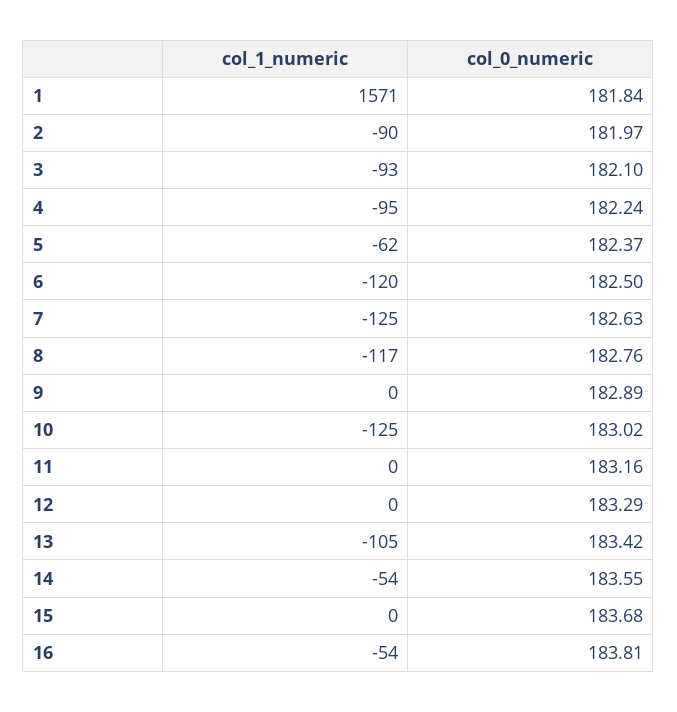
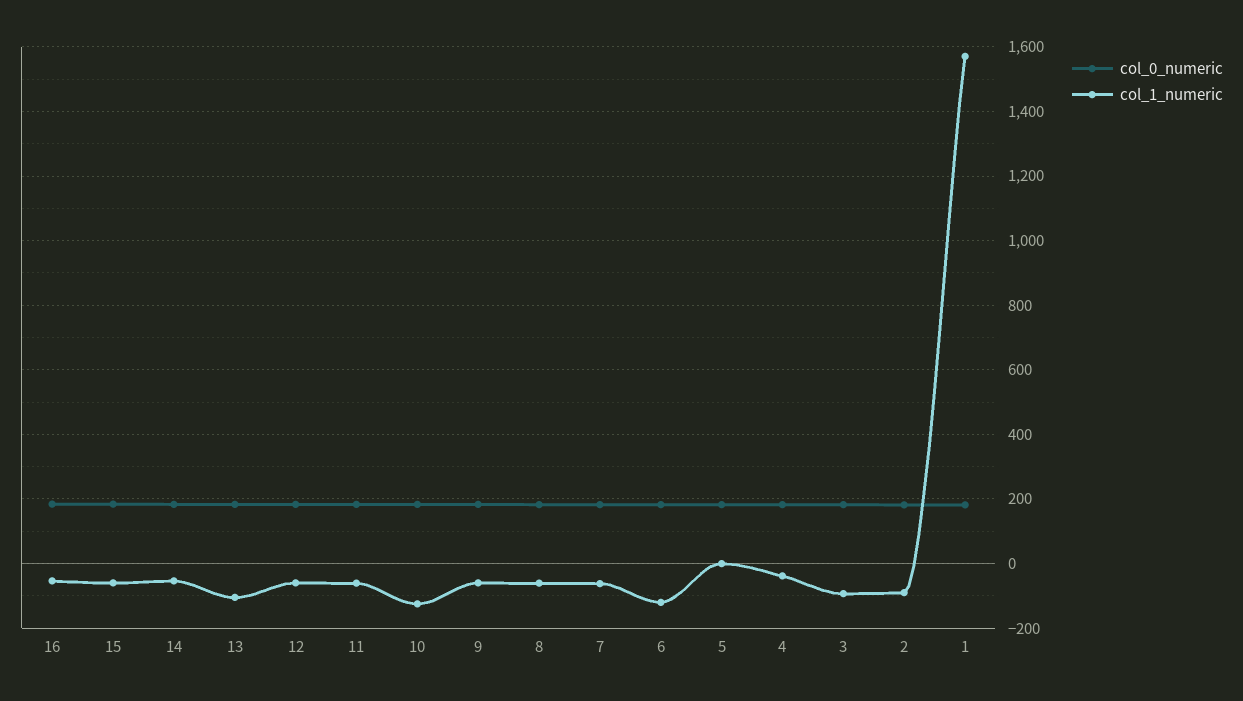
col_1_numeric, 4: -95 -> -40
col_1_numeric, 5: -62 -> 0
col_1_numeric, 7: -125 -> -60
col_1_numeric, 8: -117 -> -60
col_1_numeric, 9: 0 -> -60
col_1_numeric, 11: 0 -> -60
col_1_numeric, 12: 0 -> -60
col_1_numeric, 15: 0 -> -60

